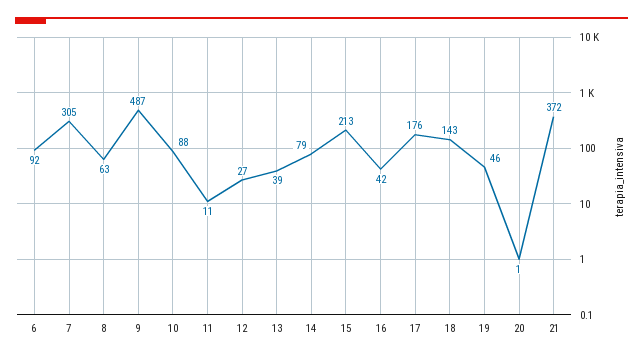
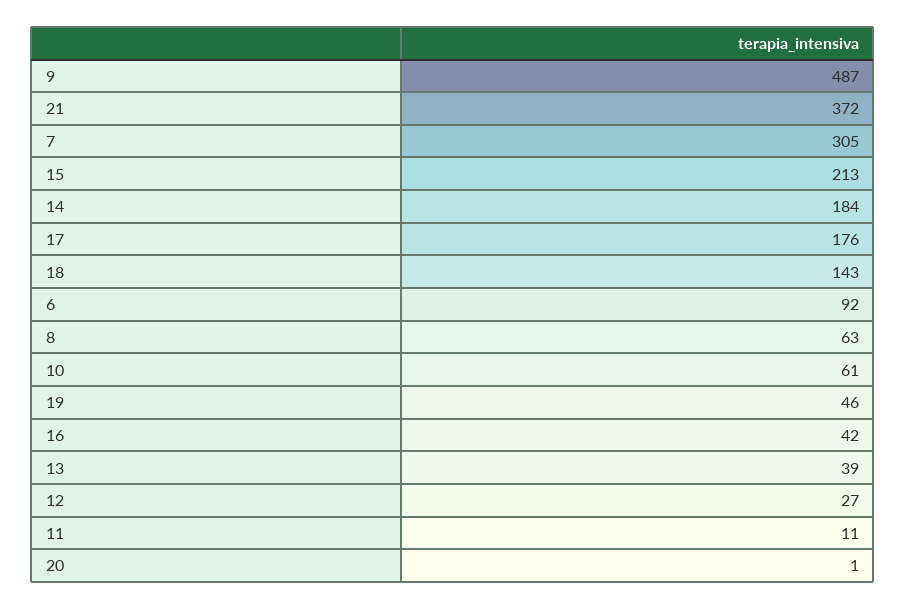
10: 88 -> 61
14: 79 -> 184

